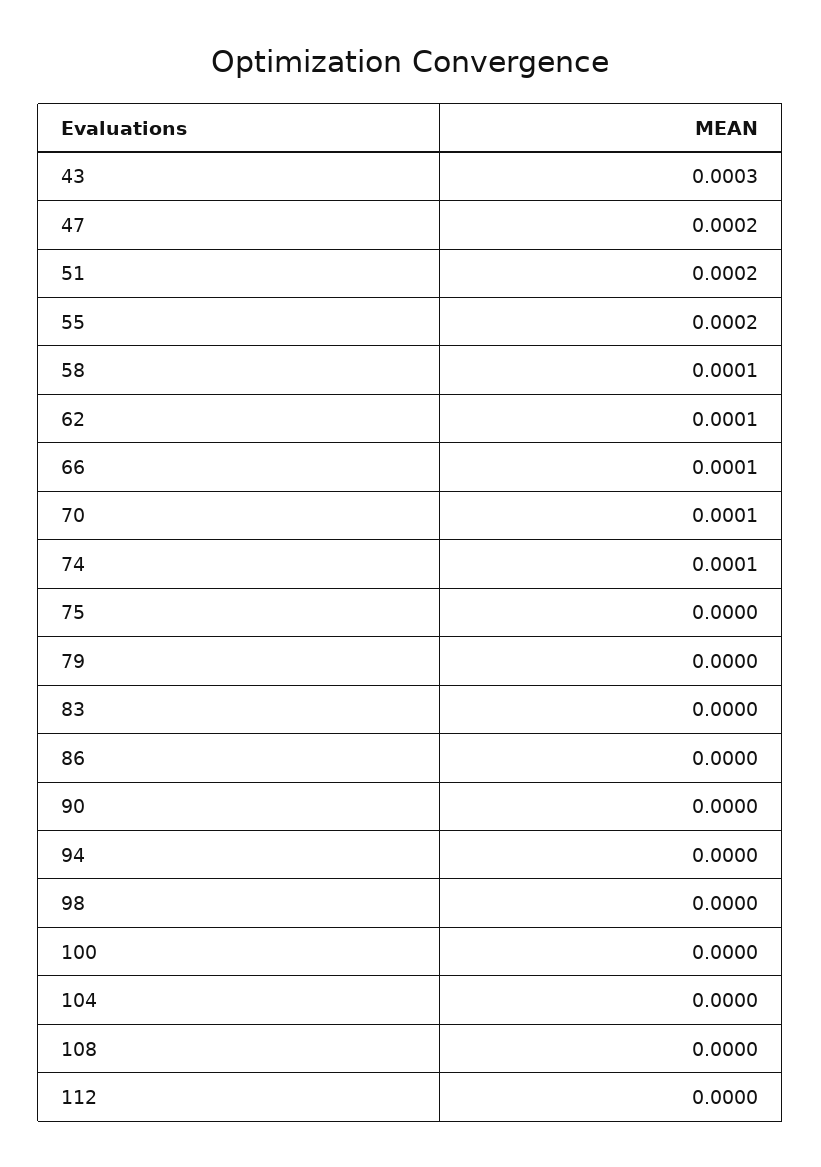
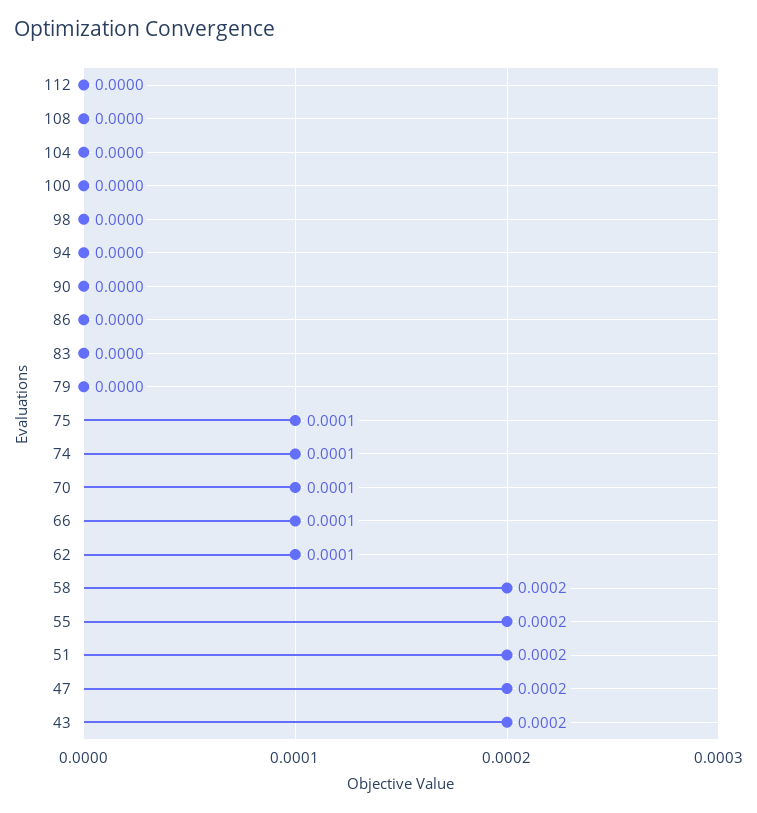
43: 0.0003 -> 0.0002
58: 0.0001 -> 0.0002
75: 0 -> 0.0001

